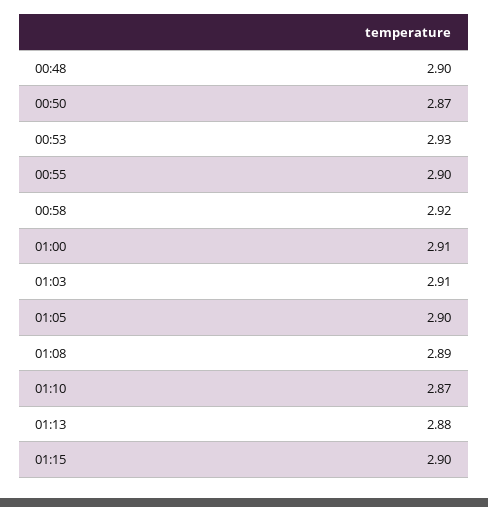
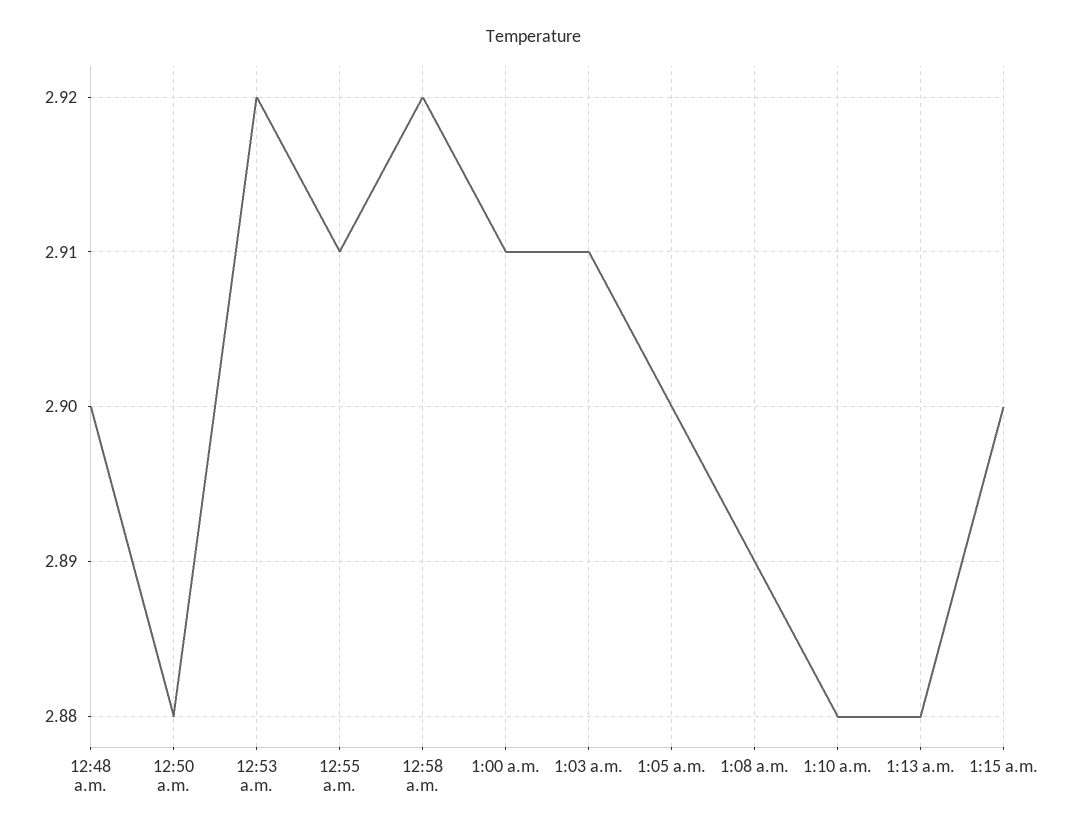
00:50: 2.87 -> 2.88
00:53: 2.93 -> 2.92
00:55: 2.9 -> 2.91
01:10: 2.87 -> 2.88

